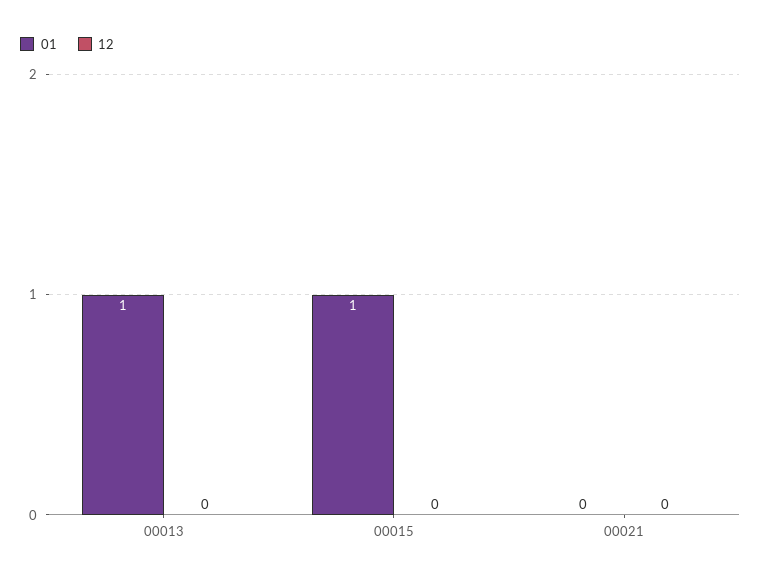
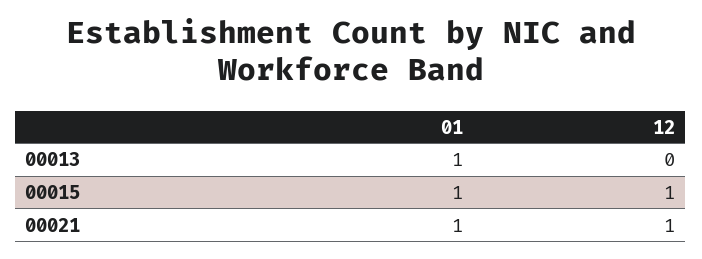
12, 00015: 0 -> 1
01, 00021: 0 -> 1
12, 00021: 0 -> 1

